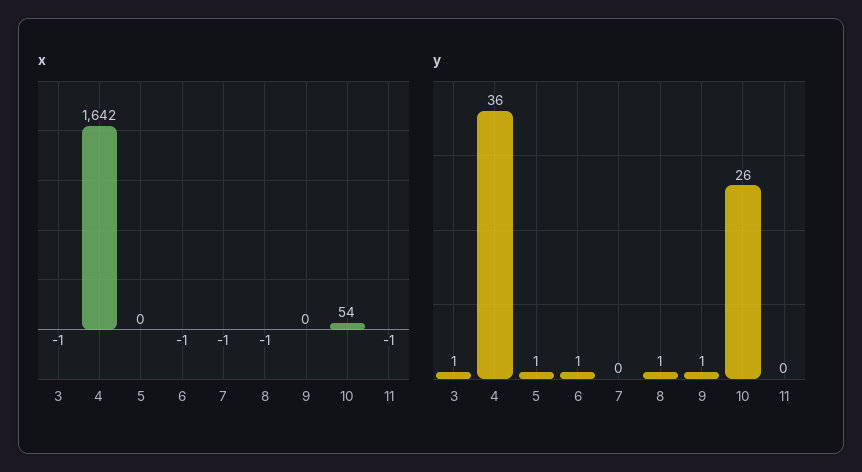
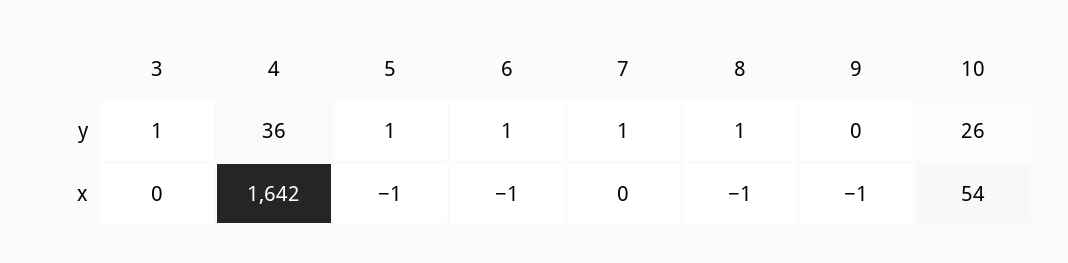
x, 3: -1 -> 0
x, 5: 0 -> -1
x, 7: -1 -> 0
x, 9: 0 -> -1
x, 11: -1 -> none
y, 7: 0 -> 1
y, 9: 1 -> 0
y, 11: 0 -> none

